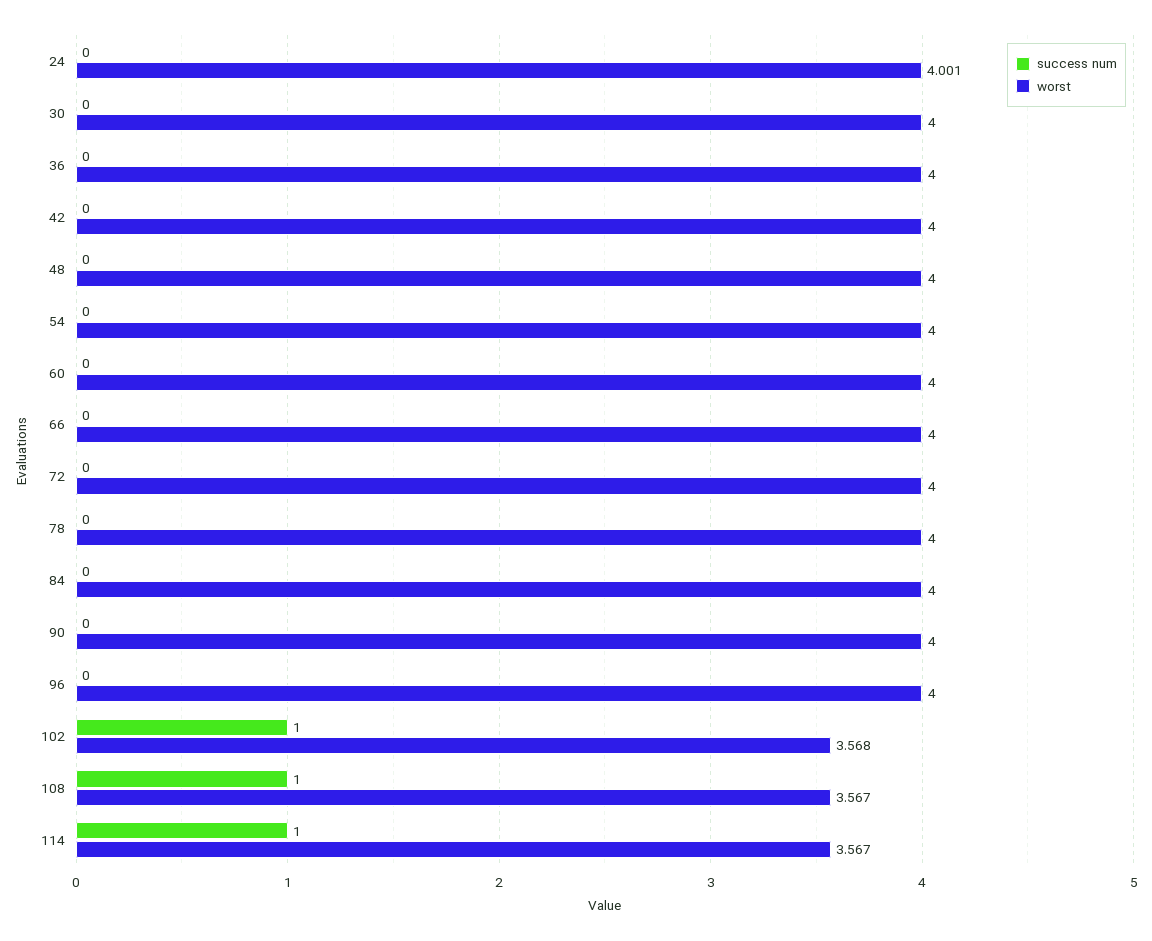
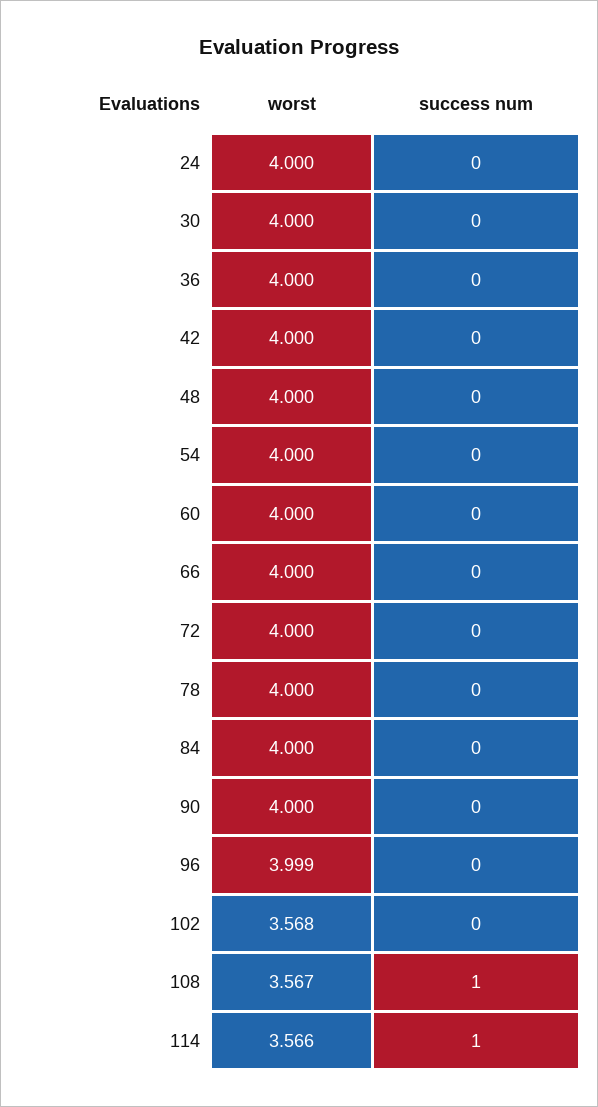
worst, 24: 4.001 -> 4
worst, 96: 4 -> 3.999
success num, 102: 1 -> 0
worst, 114: 3.567 -> 3.566

